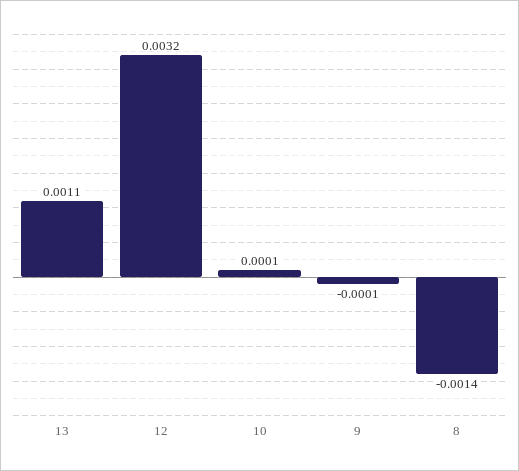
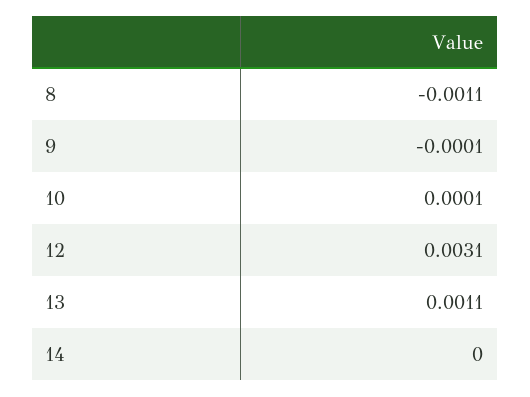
12: 0.0032 -> 0.0031
8: -0.0014 -> -0.0011
14: none -> 0

